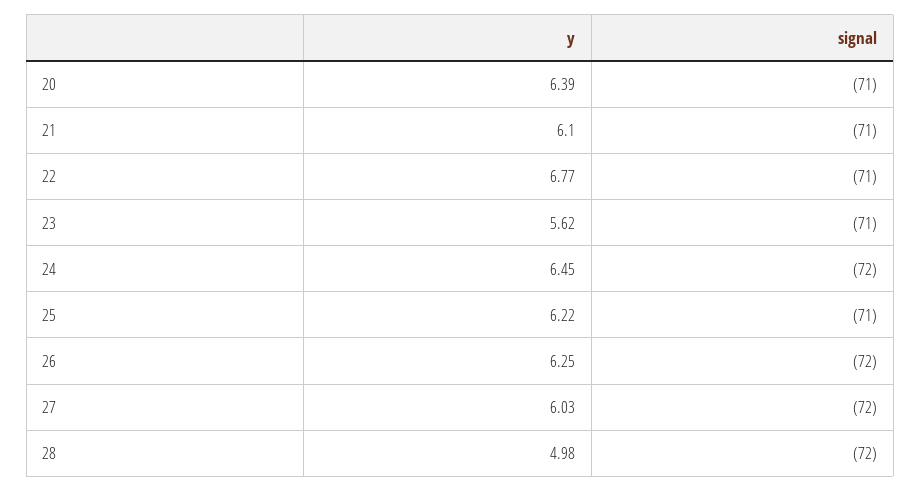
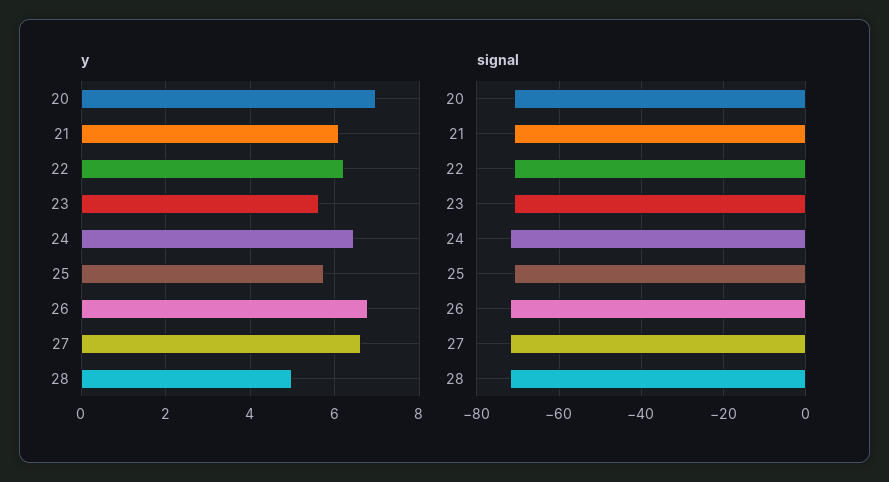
y, 20: 6.39 -> 7
y, 22: 6.77 -> 6.2
y, 25: 6.22 -> 5.8
y, 26: 6.25 -> 6.8
y, 27: 6.03 -> 6.6

